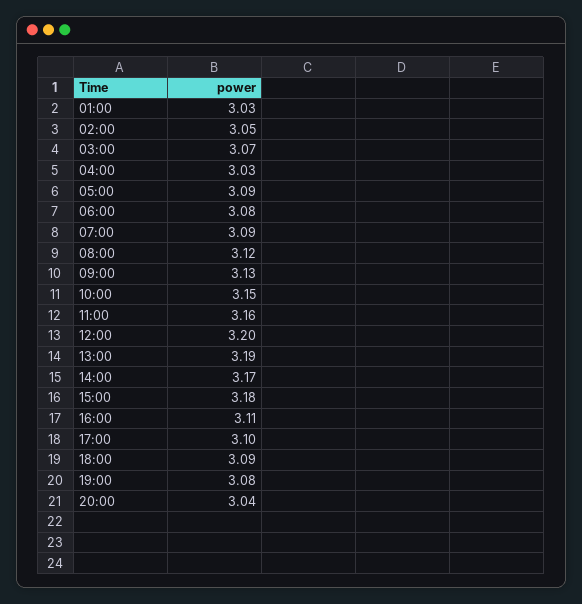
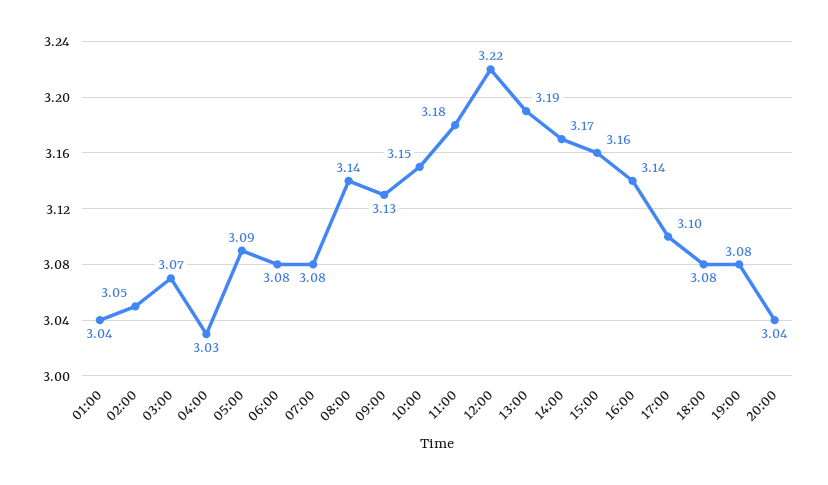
01:00: 3.03 -> 3.04
07:00: 3.09 -> 3.08
08:00: 3.12 -> 3.14
11:00: 3.16 -> 3.18
12:00: 3.2 -> 3.22
15:00: 3.18 -> 3.16
16:00: 3.11 -> 3.14
18:00: 3.09 -> 3.08

